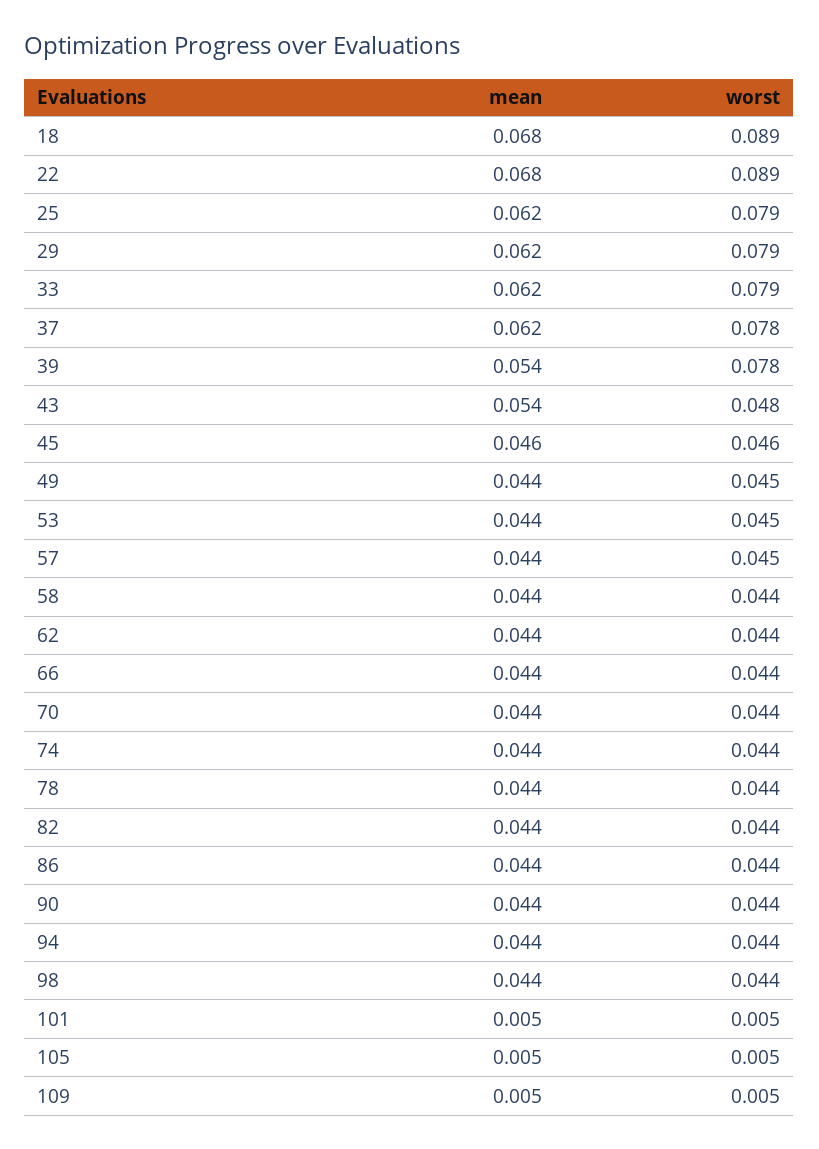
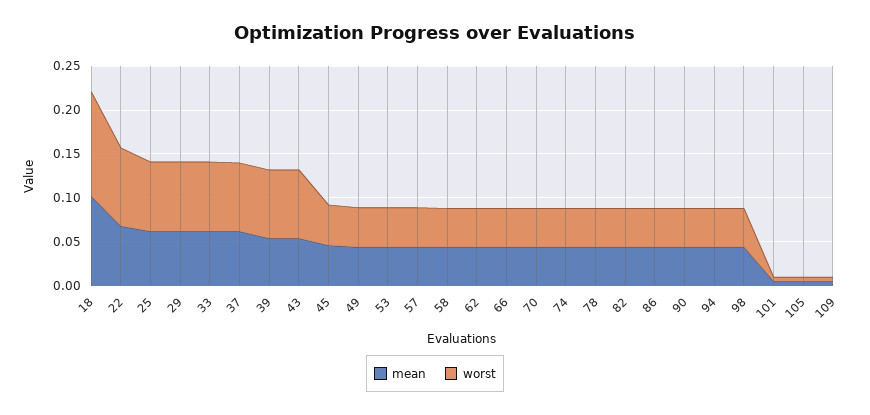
mean, 18: 0.068 -> 0.1
worst, 18: 0.089 -> 0.12
worst, 43: 0.048 -> 0.08

